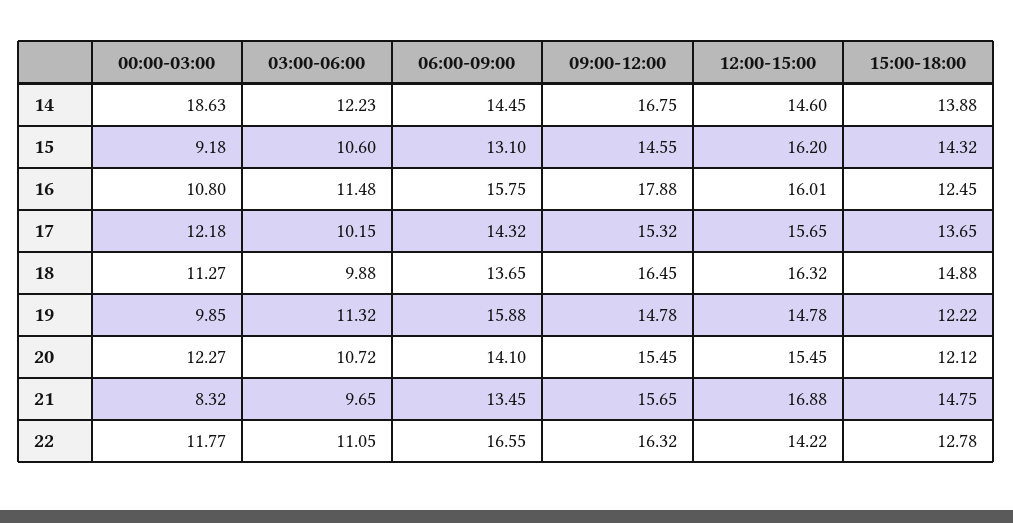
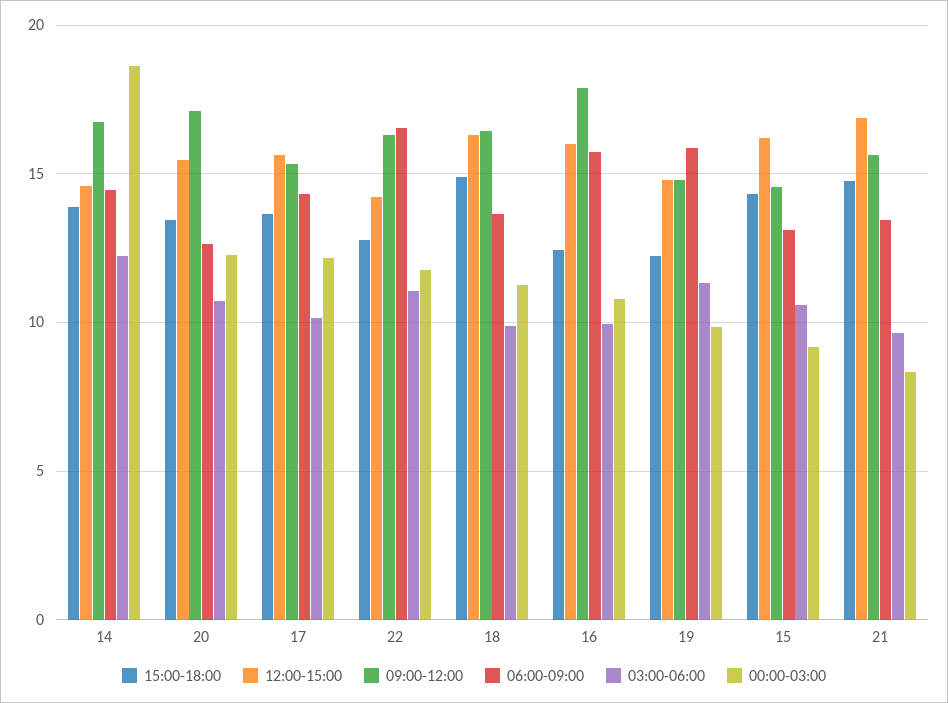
03:00-06:00, 16: 11.48 -> 10
06:00-09:00, 20: 14.1 -> 12.5
09:00-12:00, 20: 15.45 -> 17
15:00-18:00, 20: 12.12 -> 13.5

